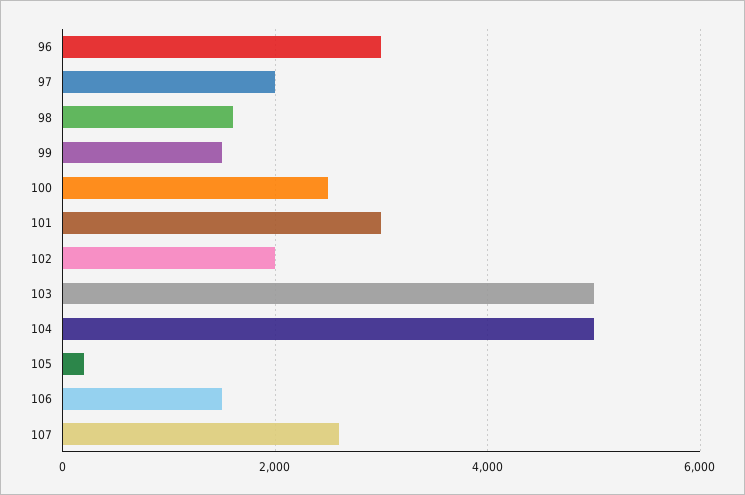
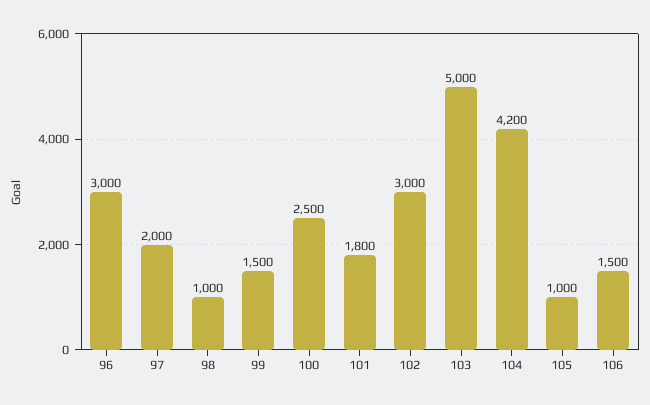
98: 1600 -> 1000
101: 3000 -> 1800
102: 2000 -> 3000
104: 5000 -> 4200
105: 200 -> 1000
107: 2600 -> none

